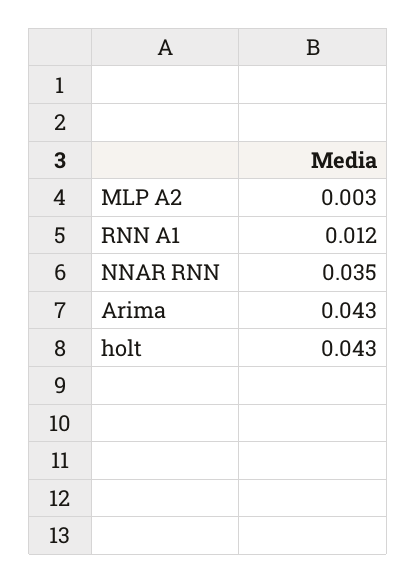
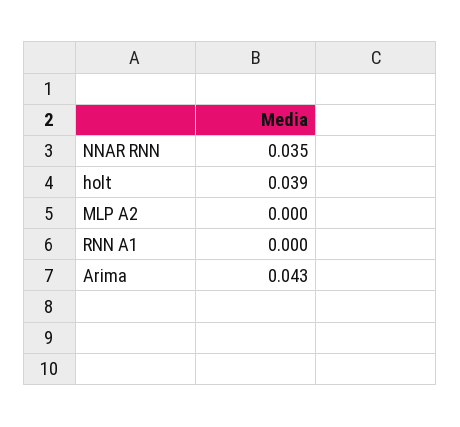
MLP A2: 0.003 -> 0
RNN A1: 0.012 -> 0
holt: 0.043 -> 0.039

